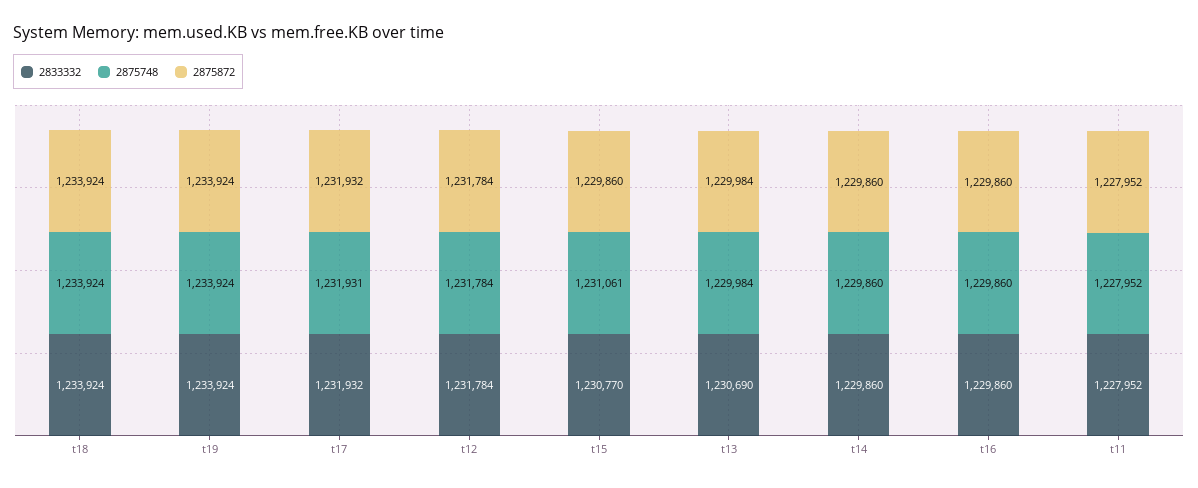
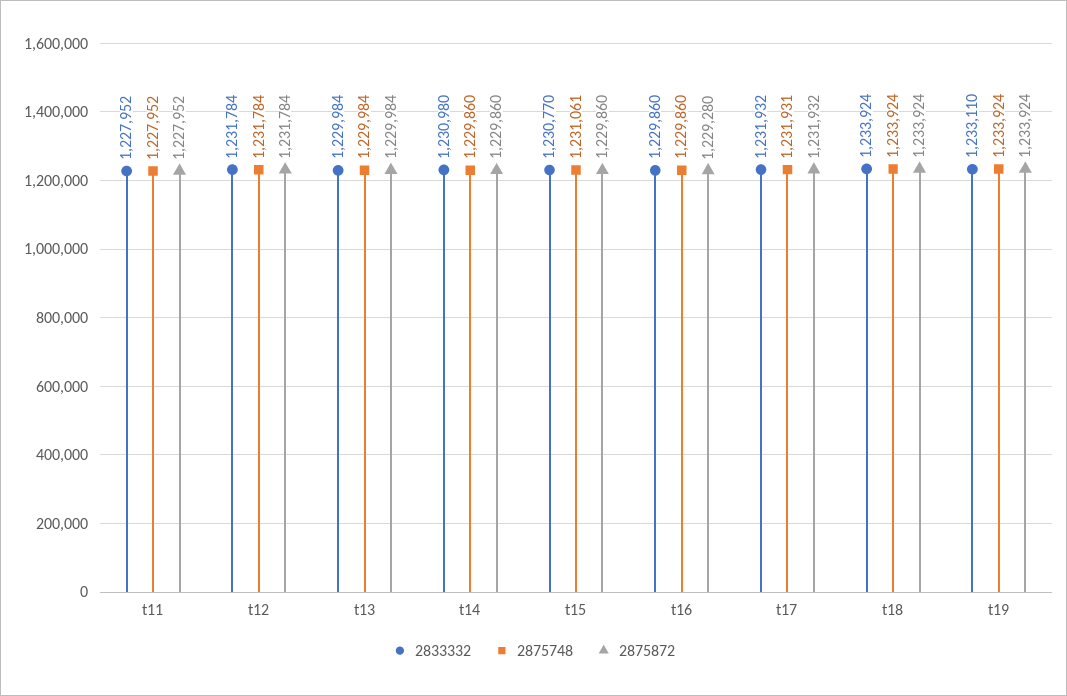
2833332, t19: 1233924 -> 1233110
2833332, t13: 1230690 -> 1229984
2833332, t14: 1229860 -> 1230980
2875872, t16: 1229860 -> 1229280

